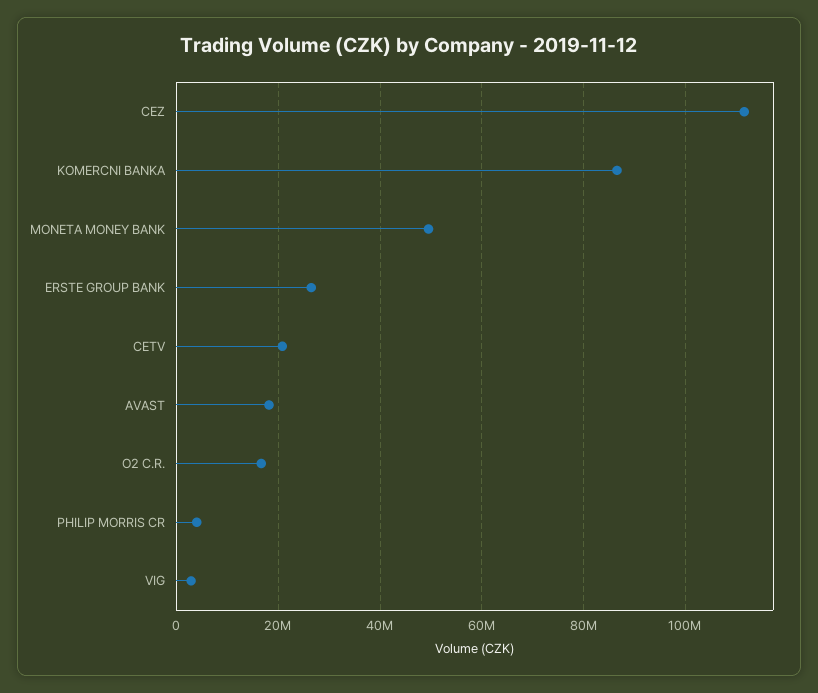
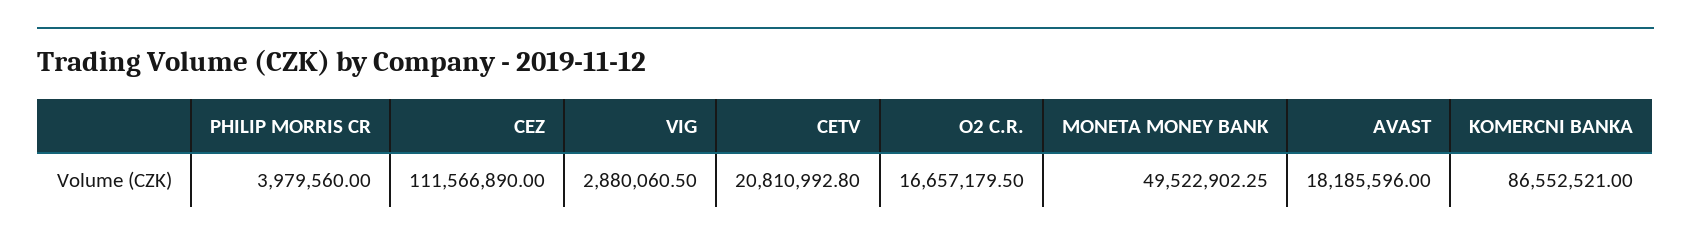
ERSTE GROUP BANK: 26000000 -> none

